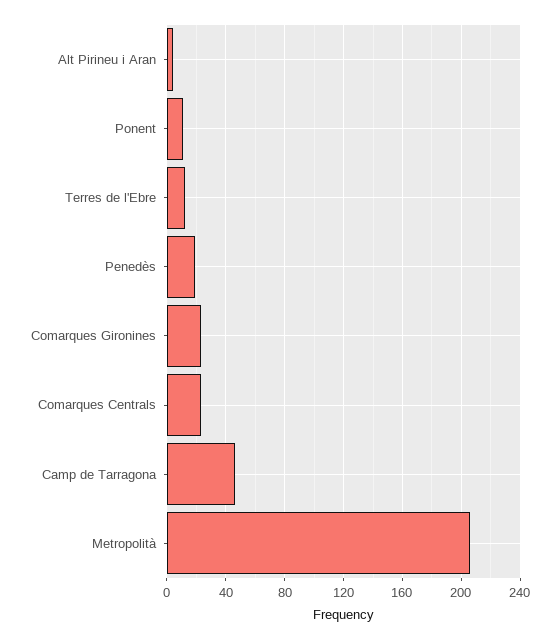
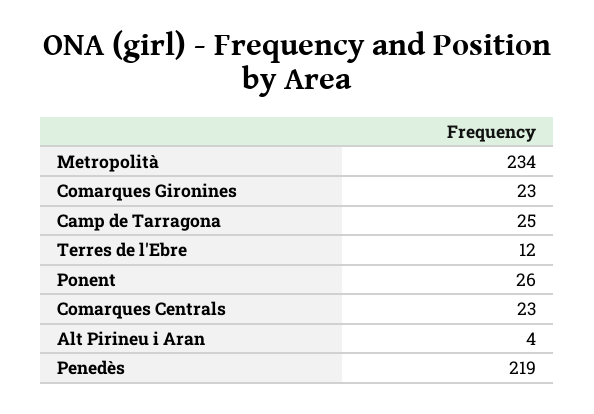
Ponent: 10 -> 26
Penedès: 20 -> 219
Camp de Tarragona: 45 -> 25
Metropolità: 205 -> 234

